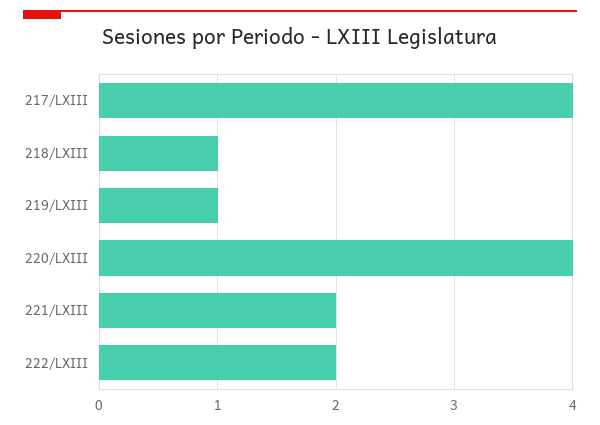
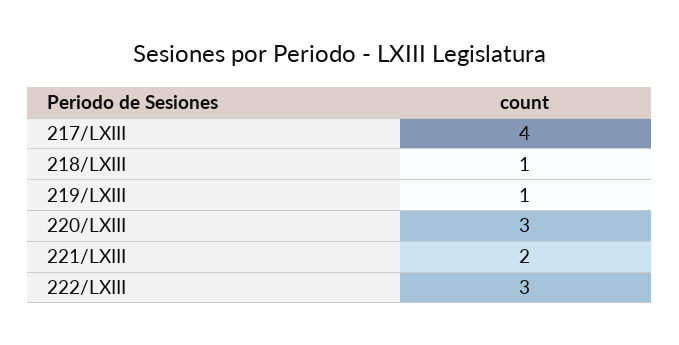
220/LXIII: 4 -> 3
222/LXIII: 2 -> 3

